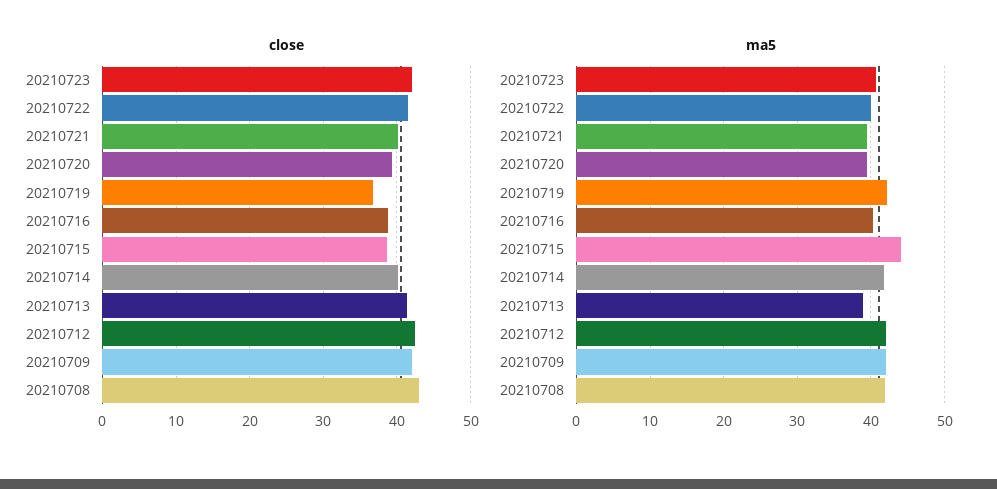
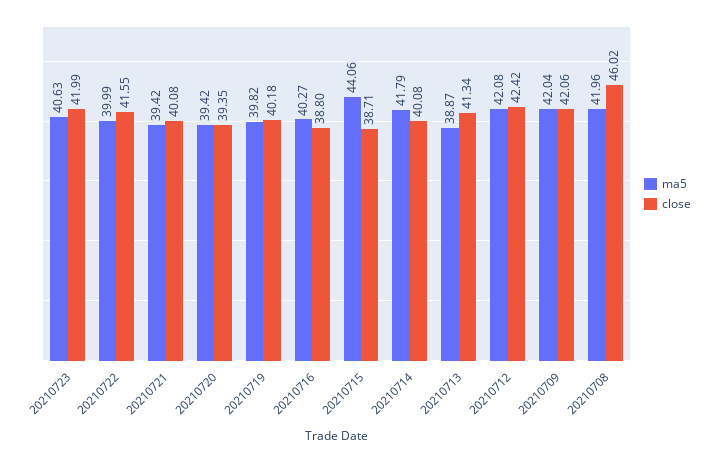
close, 20210719: 37 -> 40.18
close, 20210708: 43 -> 46.02
ma5, 20210719: 42 -> 39.82

